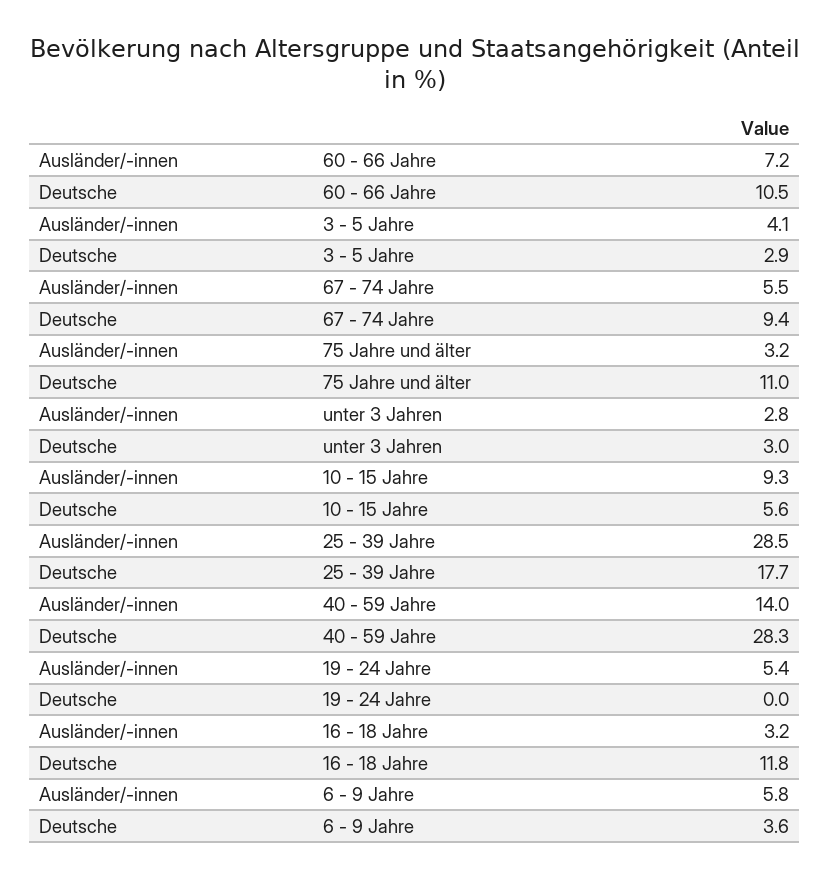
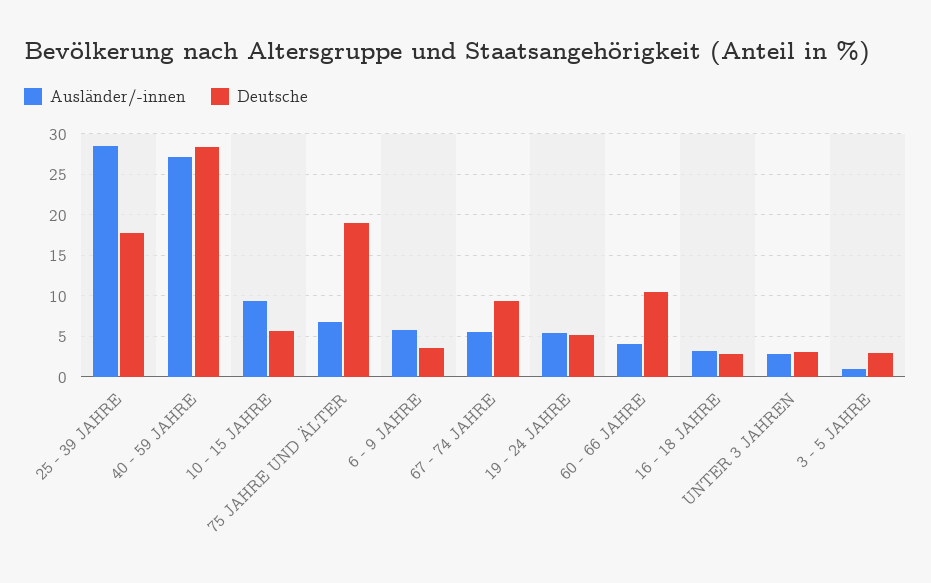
Ausländer/-innen, 60 - 66 Jahre: 7.2 -> 4
Ausländer/-innen, 3 - 5 Jahre: 4.1 -> 1
Ausländer/-innen, 75 Jahre und älter: 3.2 -> 7
Deutsche, 75 Jahre und älter: 11 -> 19
Ausländer/-innen, 40 - 59 Jahre: 14 -> 27
Deutsche, 19 - 24 Jahre: 0 -> 5
Deutsche, 16 - 18 Jahre: 11.8 -> 3

